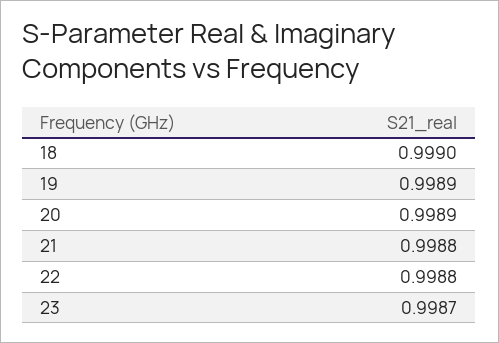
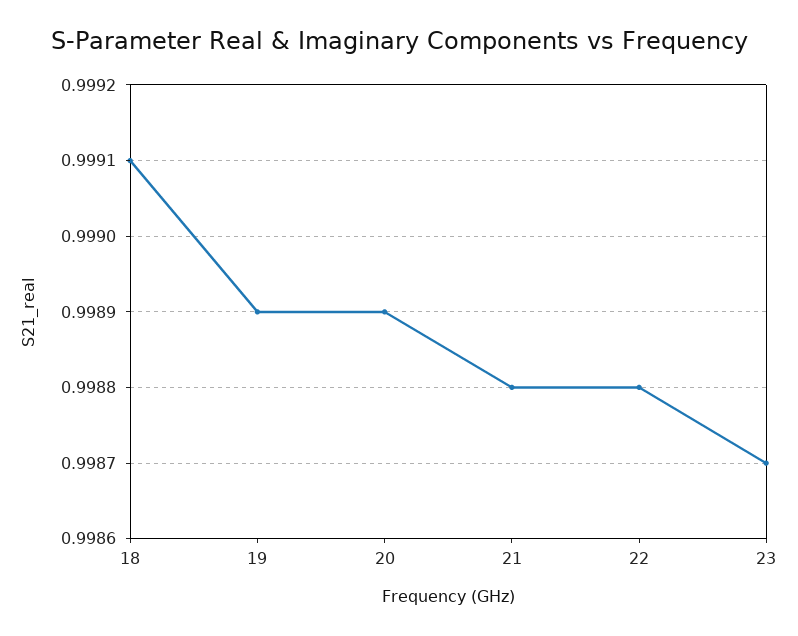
18: 0.999 -> 0.9991

